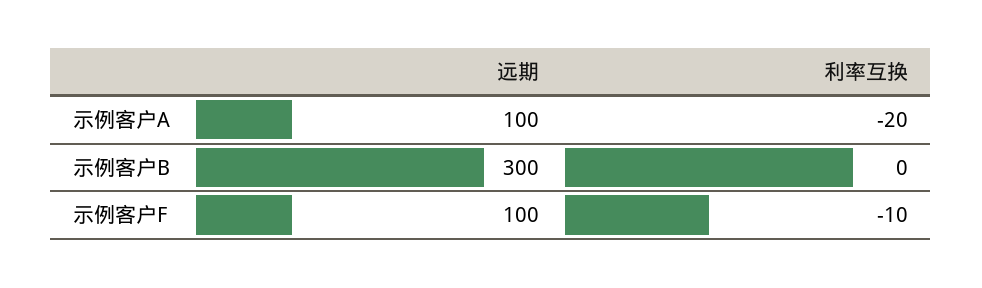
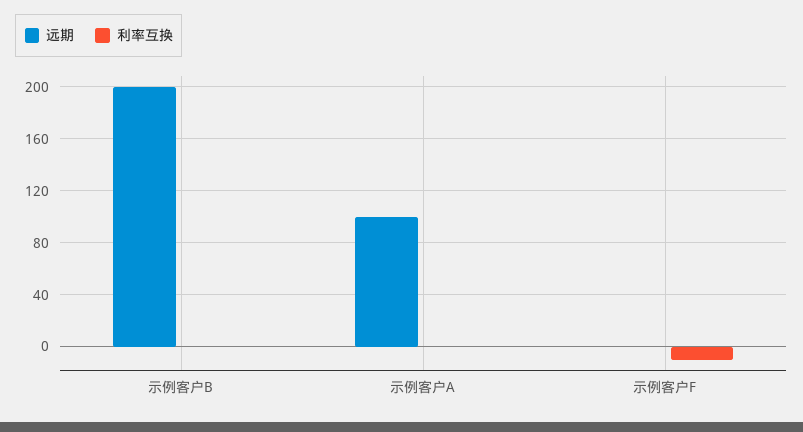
利率互换, 示例客户A: -20 -> 0
远期, 示例客户B: 300 -> 200
远期, 示例客户F: 100 -> 0

